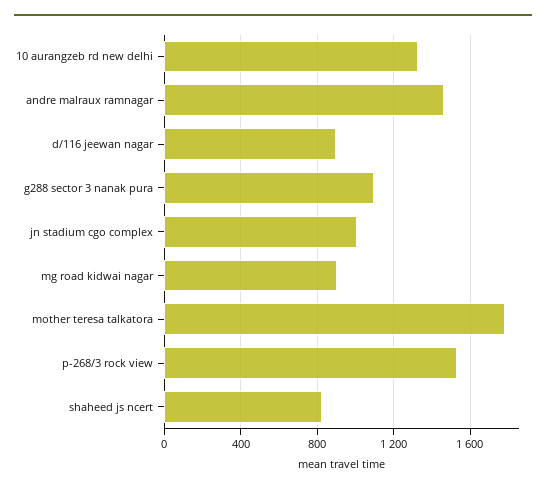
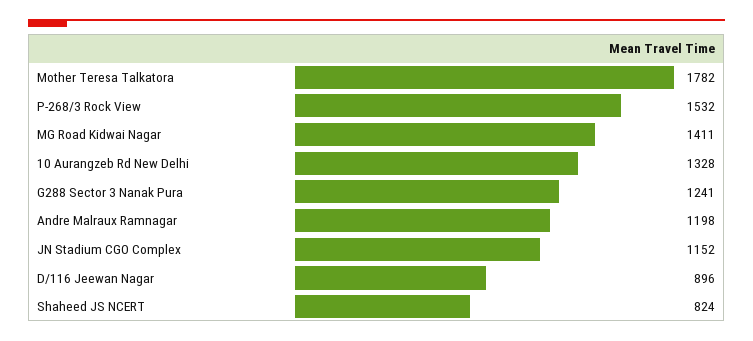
andre malraux ramnagar: 1450 -> 1198
g288 sector 3 nanak pura: 1100 -> 1241
jn stadium cgo complex: 1000 -> 1152
mg road kidwai nagar: 900 -> 1411

